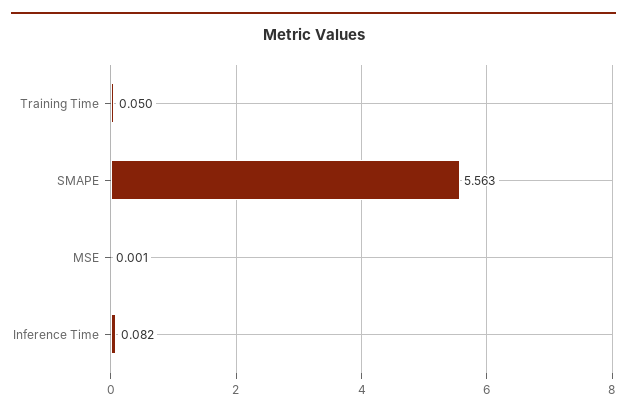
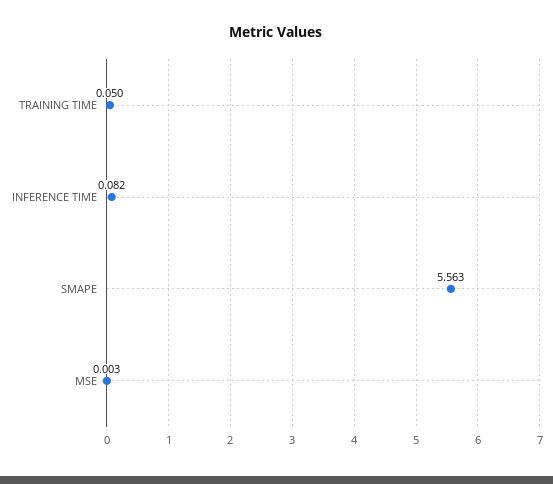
MSE: 0.001 -> 0.003

